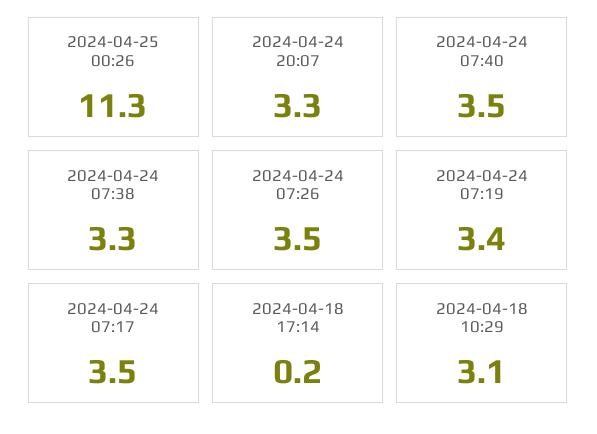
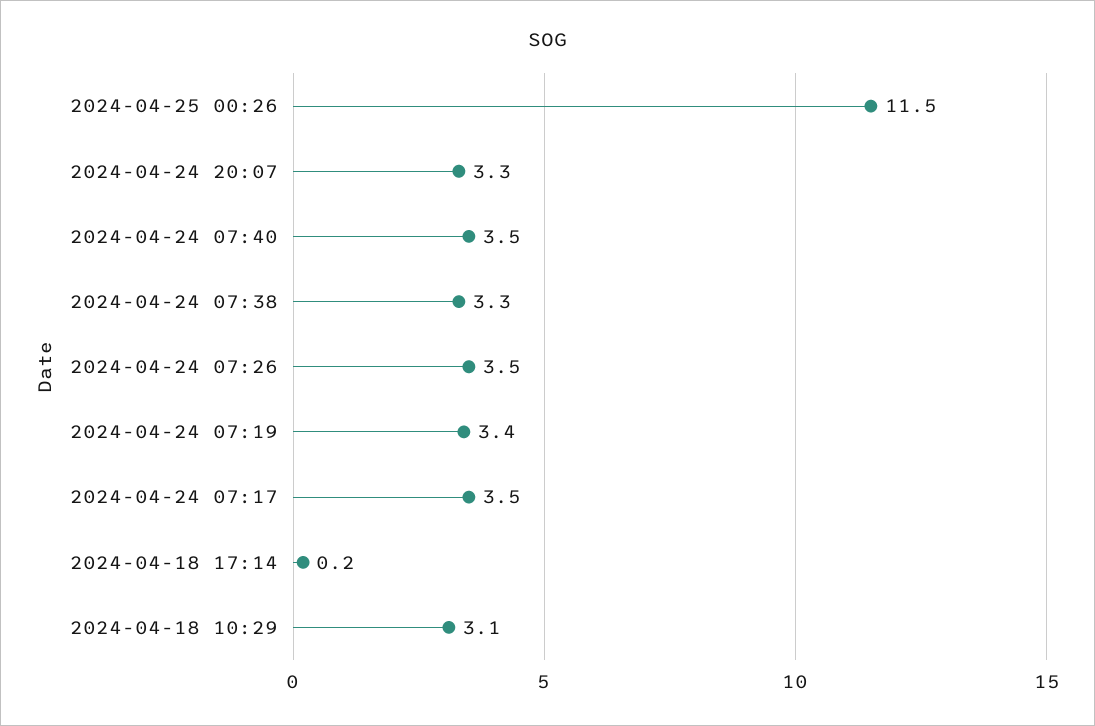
2024-04-25 00:26: 11.3 -> 11.5

